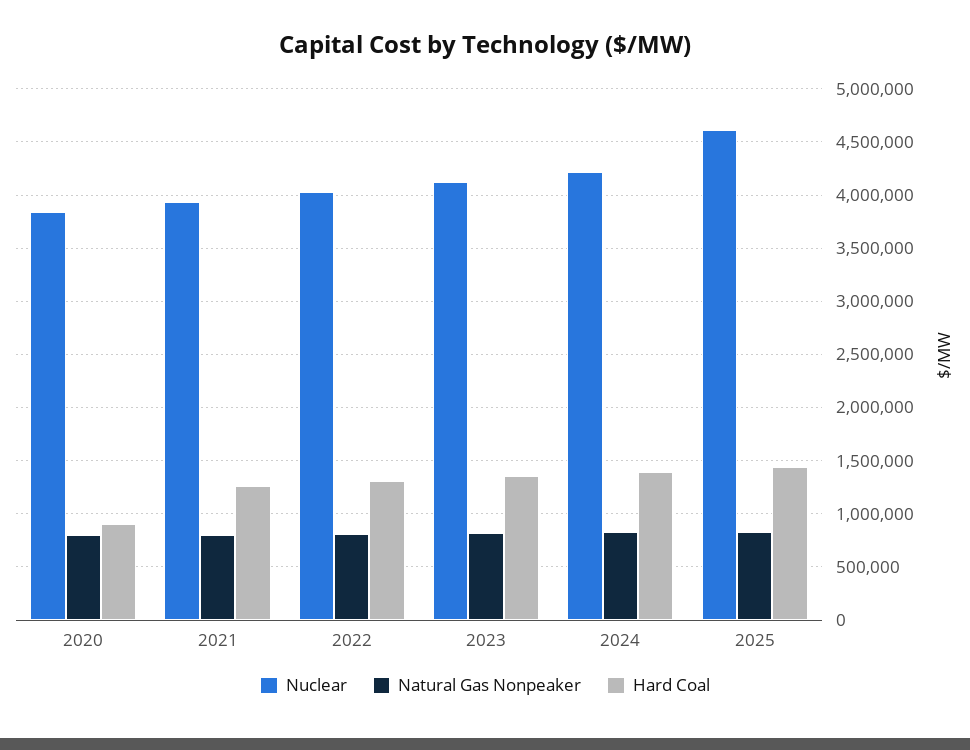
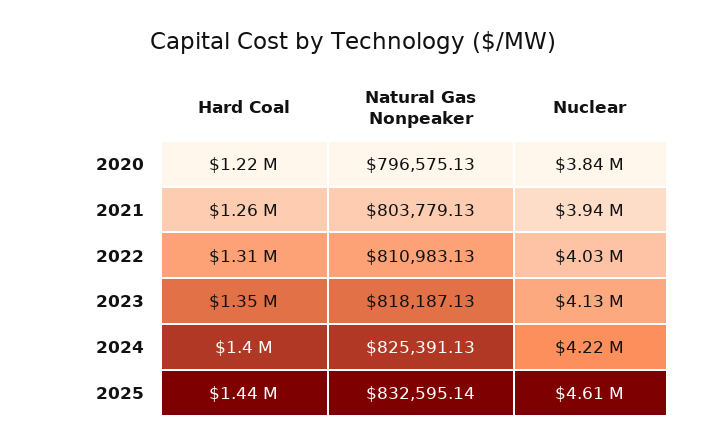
Hard Coal, 2020: 900000 -> 1220000

